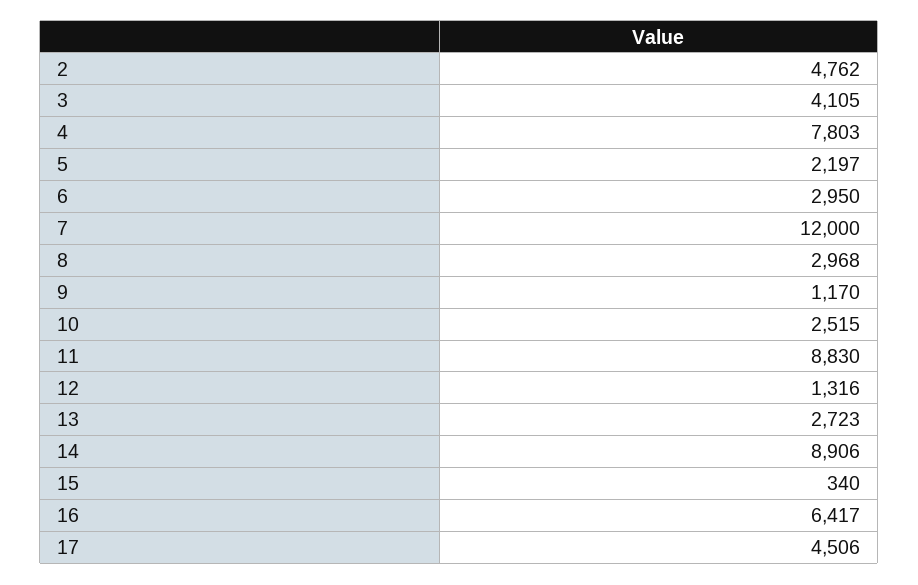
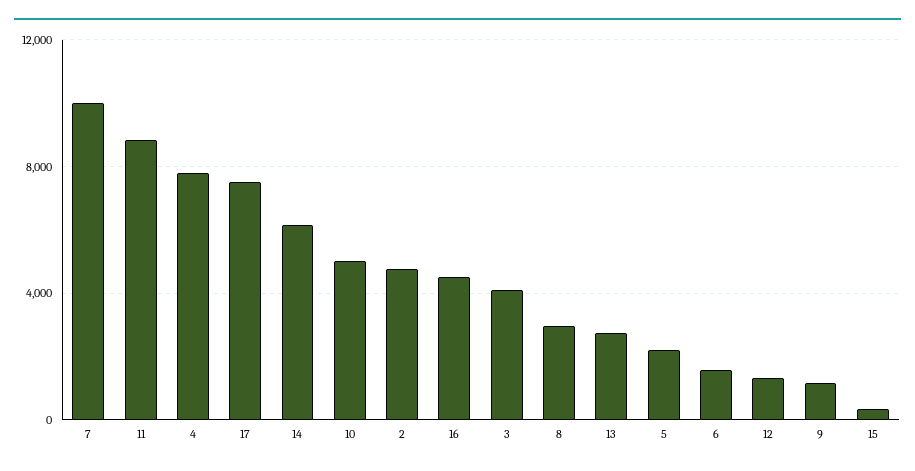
6: 2950 -> 1500
7: 12000 -> 10000
10: 2515 -> 5000
14: 8906 -> 6000
16: 6417 -> 4500
17: 4506 -> 7500

